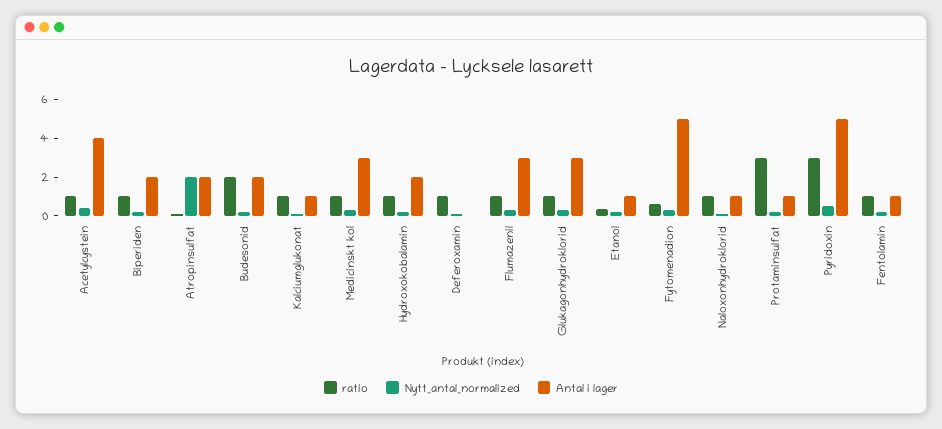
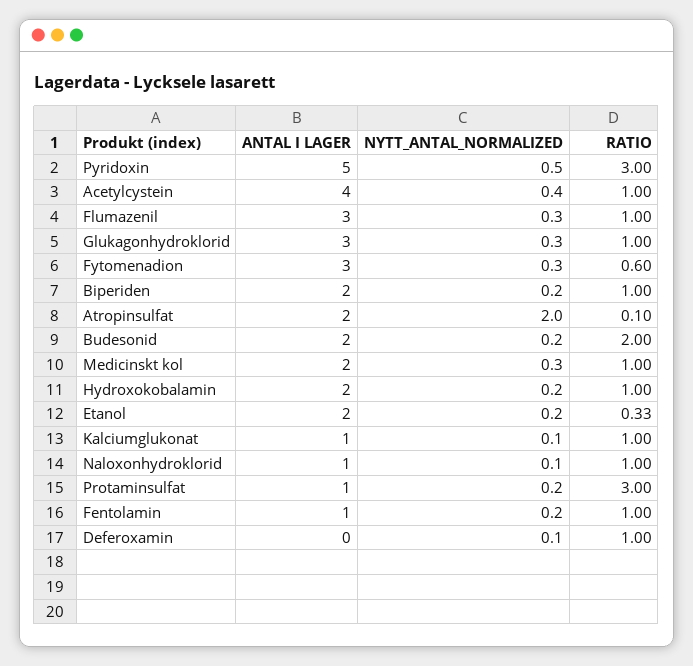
Antal i lager, Medicinskt kol: 3 -> 2
Antal i lager, Etanol: 1 -> 2
Antal i lager, Fytomenadion: 5 -> 3

